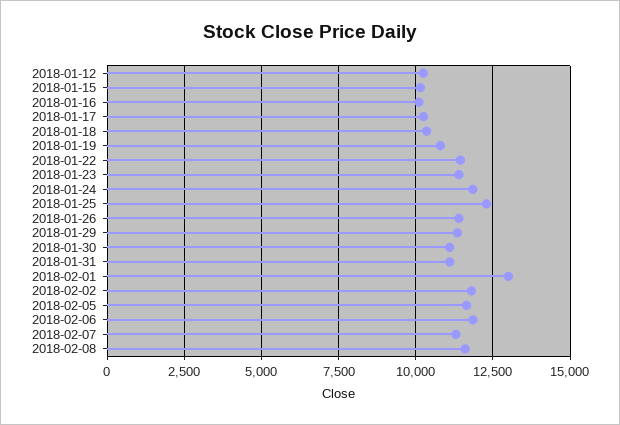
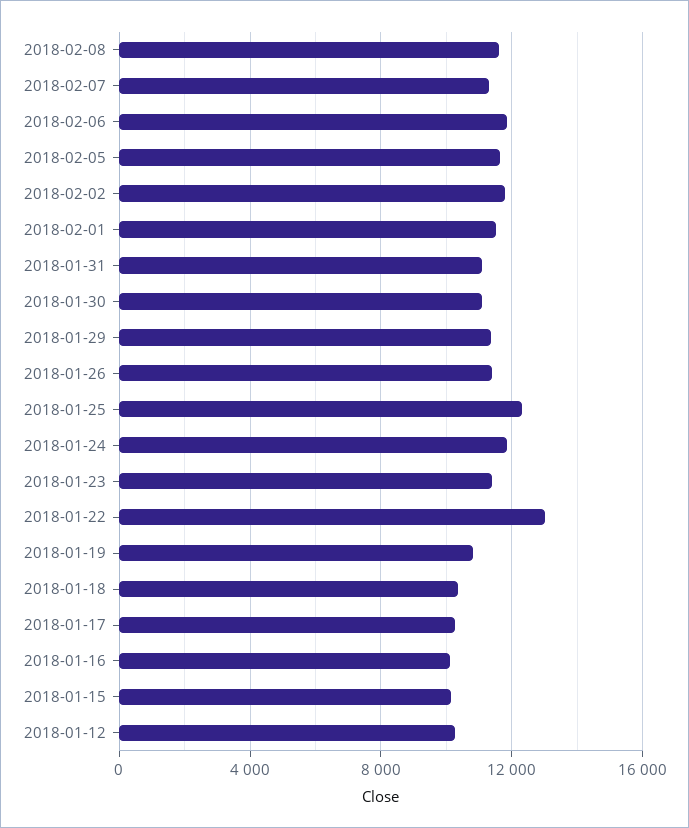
2018-01-22: 11500 -> 13000
2018-02-01: 13000 -> 11500

